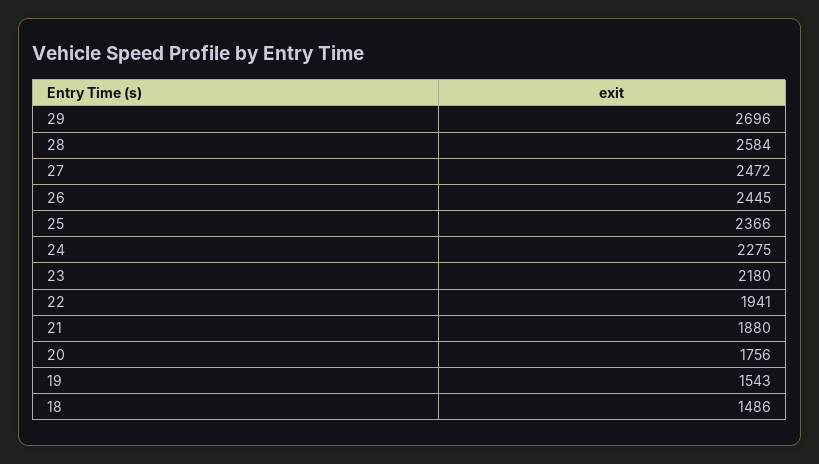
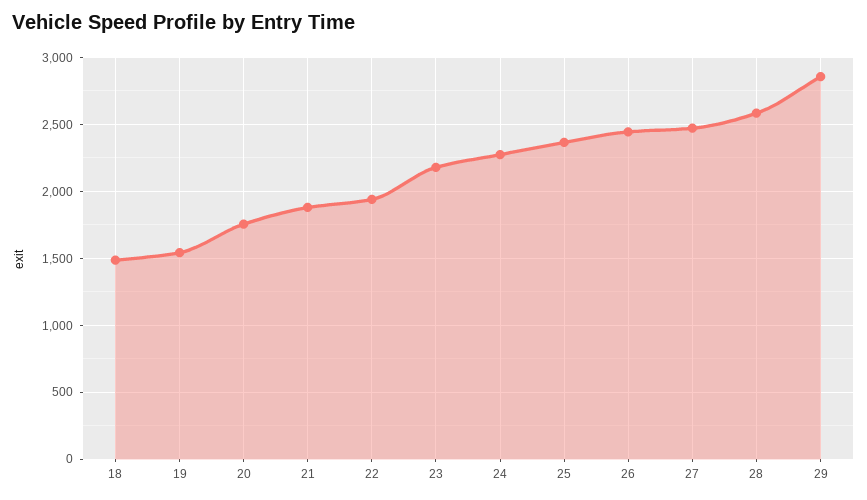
29: 2696 -> 2850

